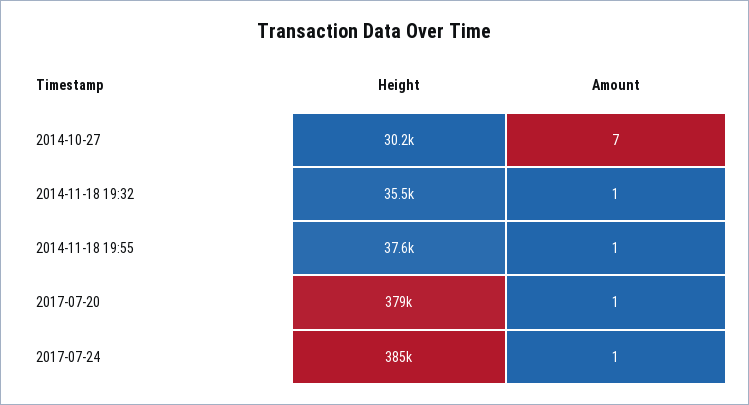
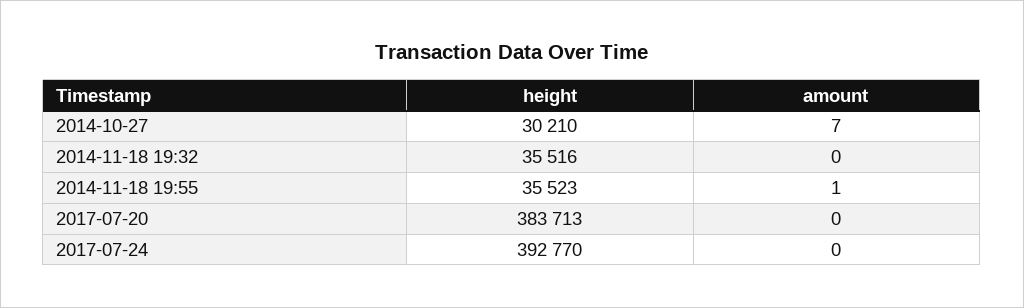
Amount, 2014-11-18 19:32: 1 -> 0
Height, 2014-11-18 19:55: 37600 -> 35523
Height, 2017-07-20: 379000 -> 383713
Amount, 2017-07-20: 1 -> 0
Height, 2017-07-24: 385000 -> 392770
Amount, 2017-07-24: 1 -> 0

